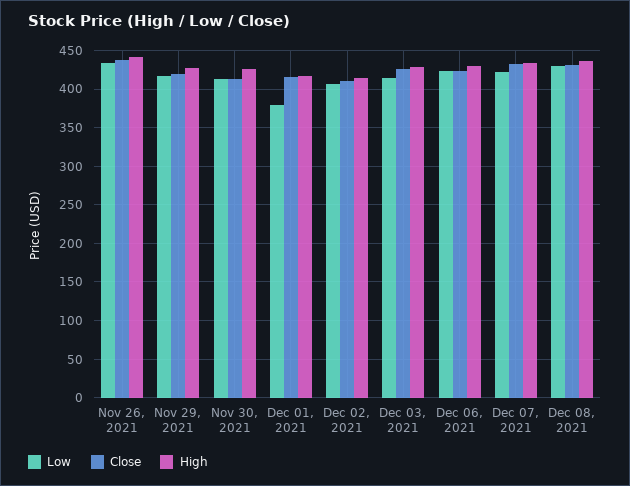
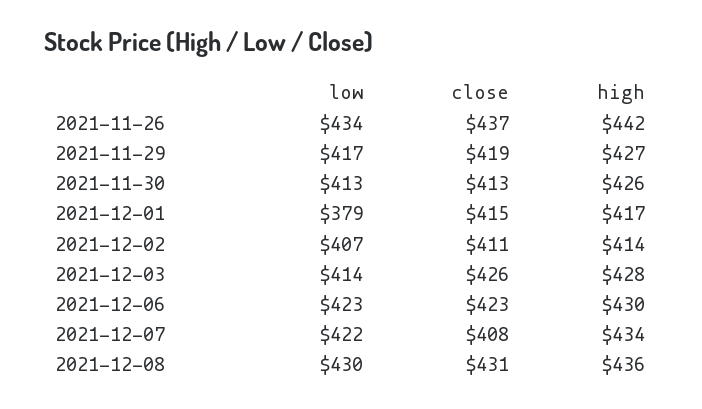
Close, Dec 07, 2021: 430 -> 408

